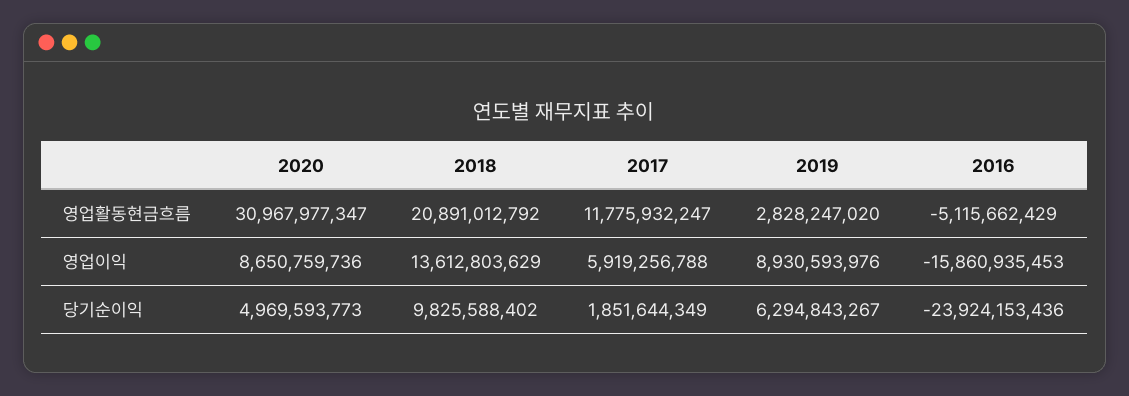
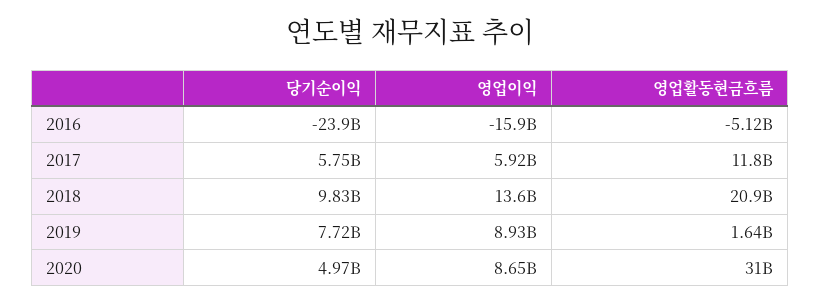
2019, 영업활동현금흐름: 2828247020 -> 1640000000
2017, 당기순이익: 1851644349 -> 5750000000
2019, 당기순이익: 6294843267 -> 7720000000

